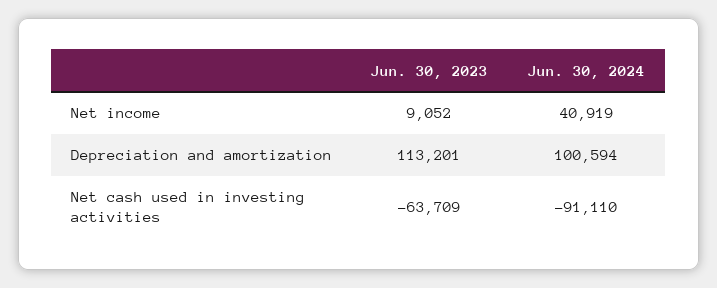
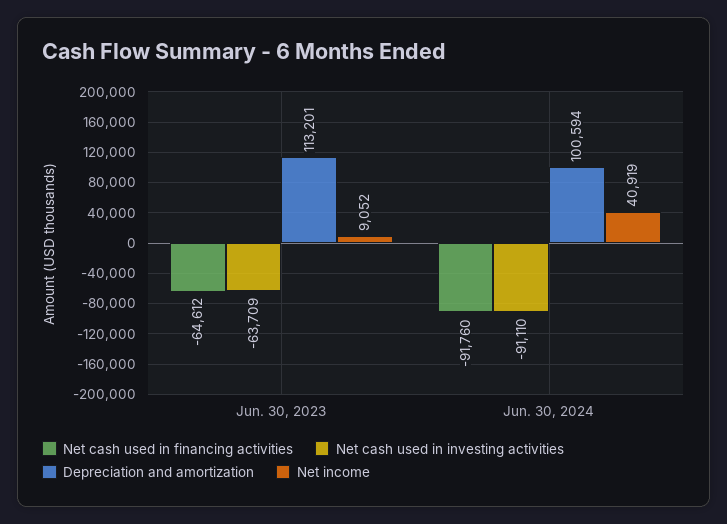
Net cash used in financing activities, Jun. 30, 2023: none -> -64612
Net cash used in financing activities, Jun. 30, 2024: none -> -91760

